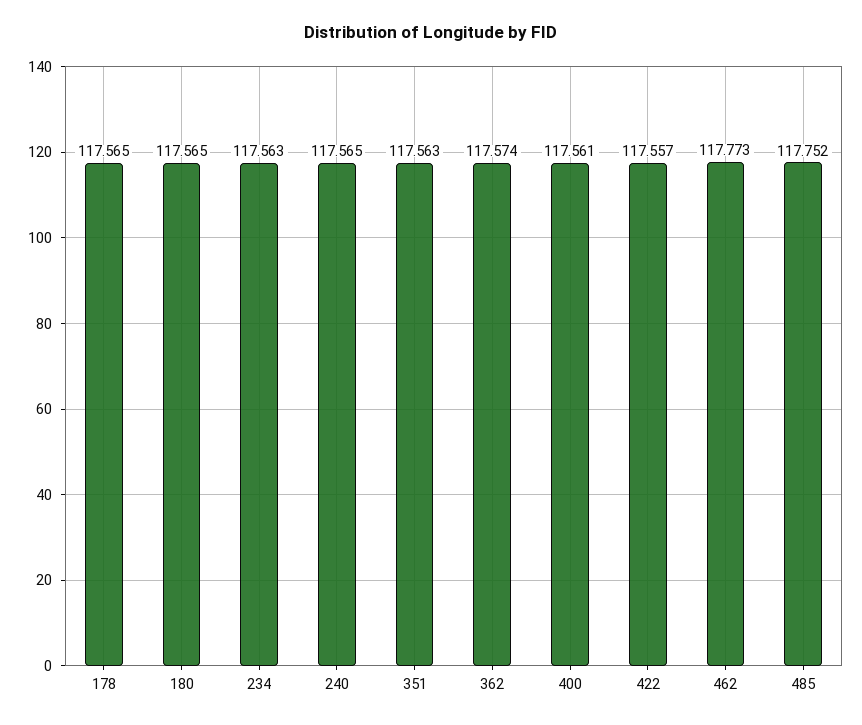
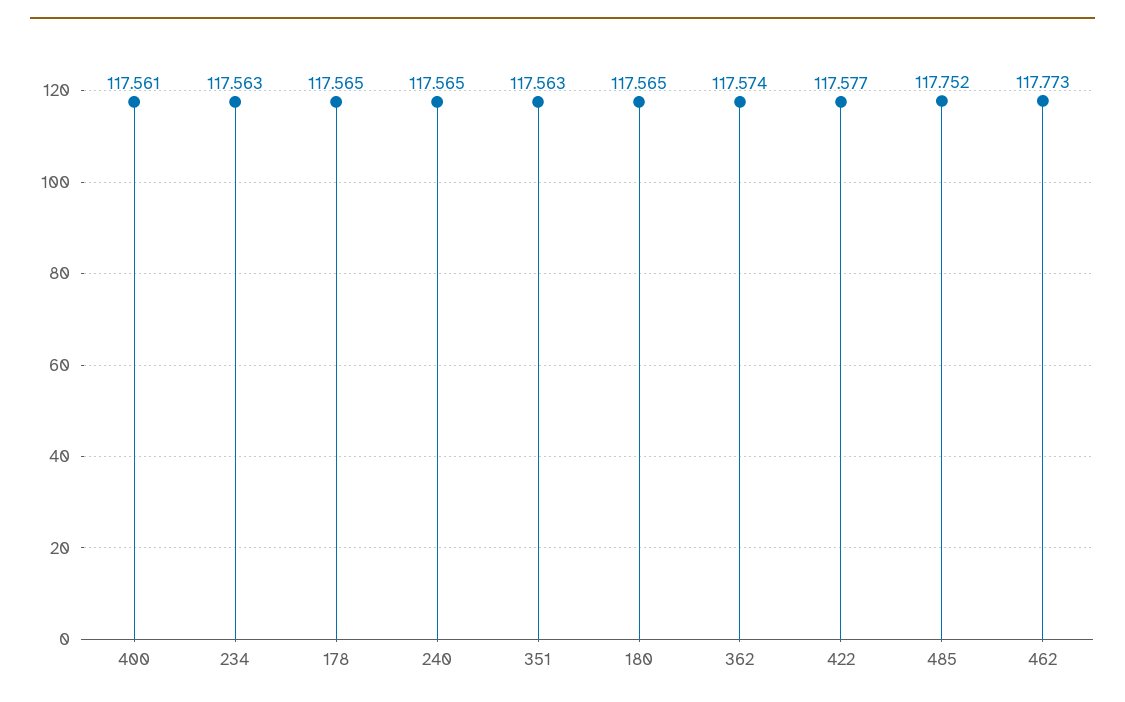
422: 117.557 -> 117.577

